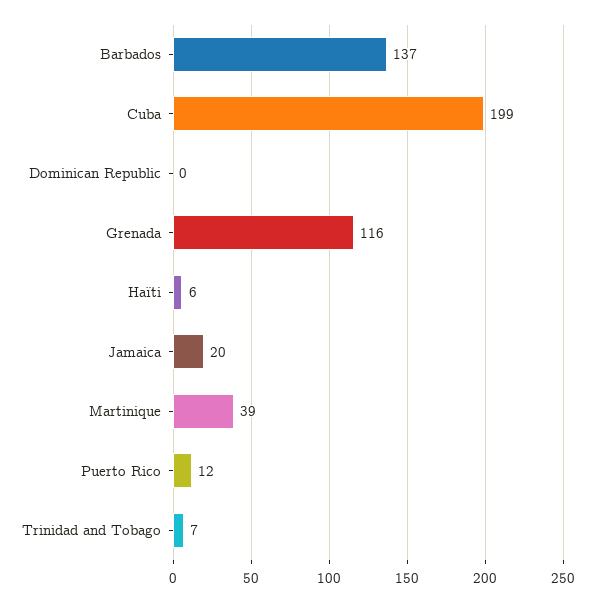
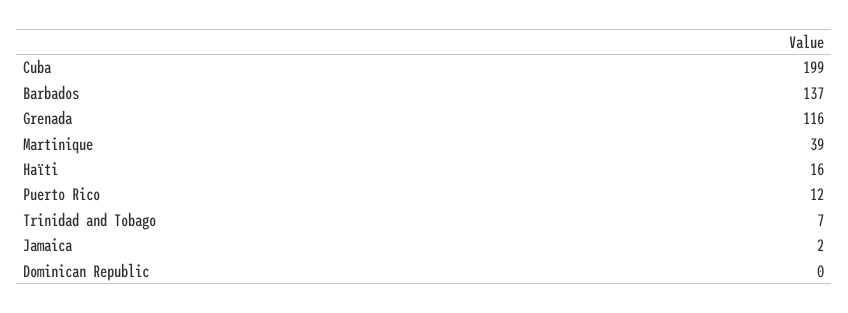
Haïti: 6 -> 16
Jamaica: 20 -> 2

